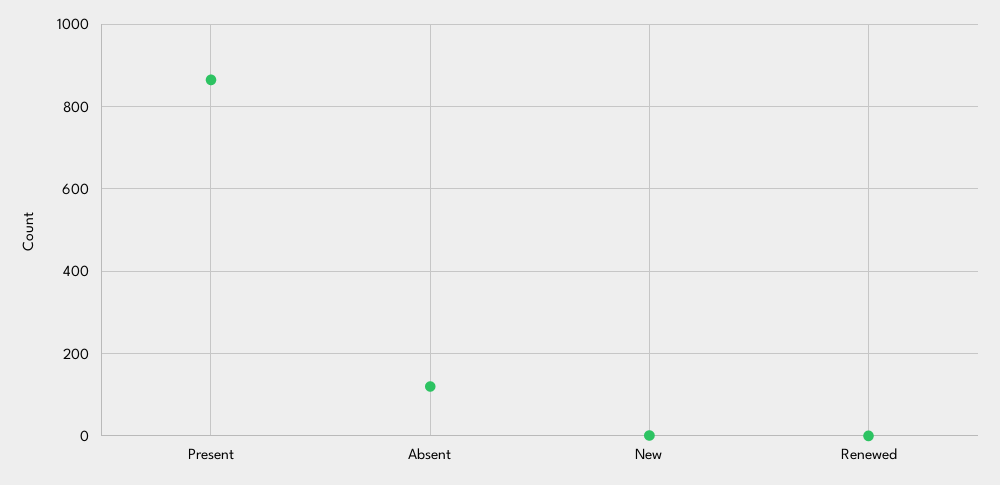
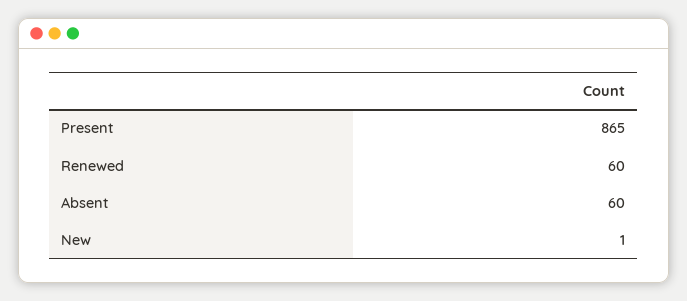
Absent: 120 -> 60
Renewed: 0 -> 60

